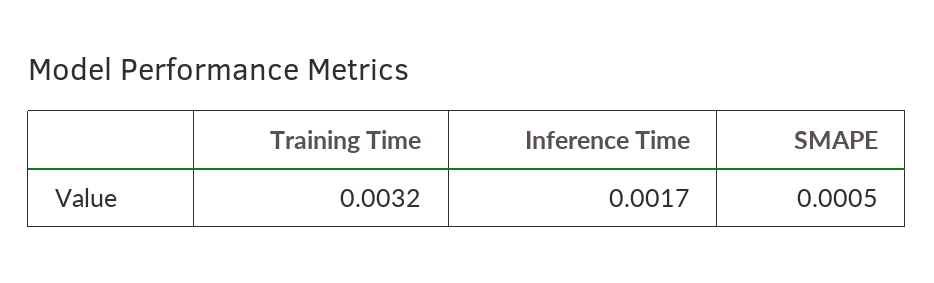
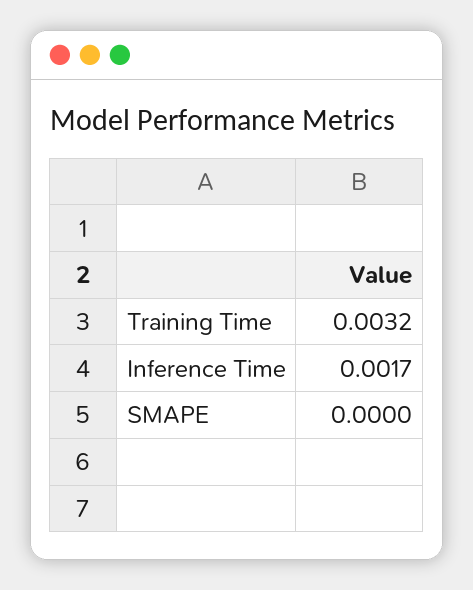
SMAPE: 0.0005 -> 0

